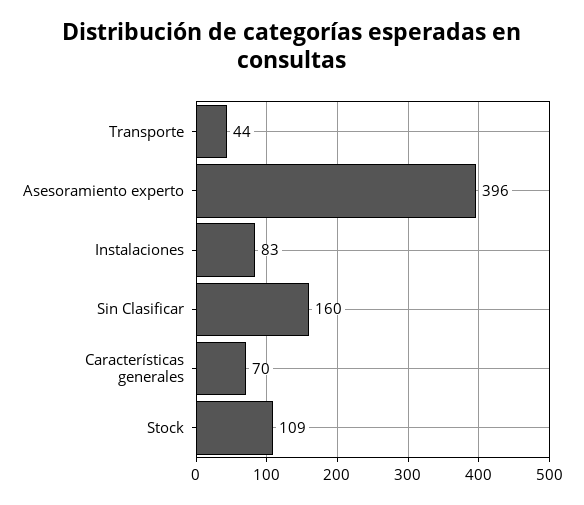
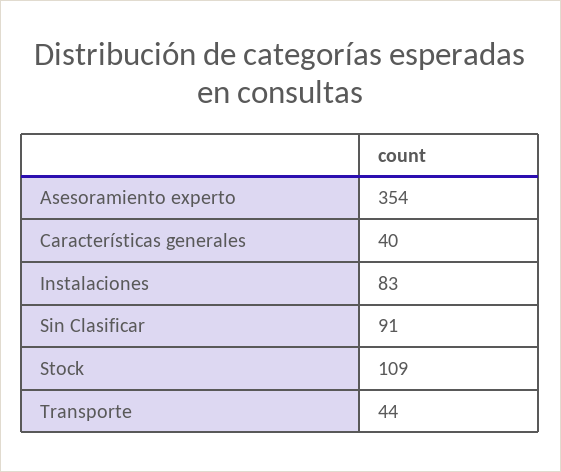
Asesoramiento experto: 396 -> 354
Sin Clasificar: 160 -> 91
Características generales: 70 -> 40

